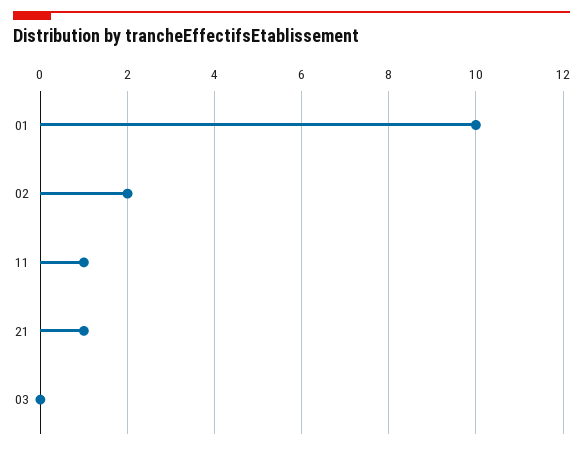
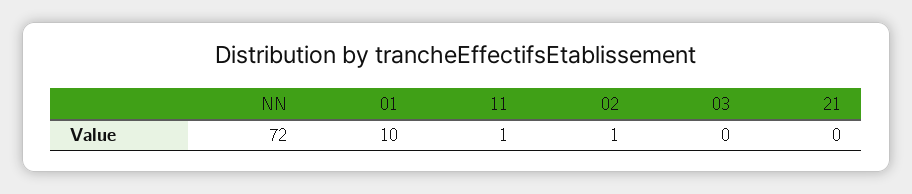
02: 2 -> 1
21: 1 -> 0
NN: none -> 72

